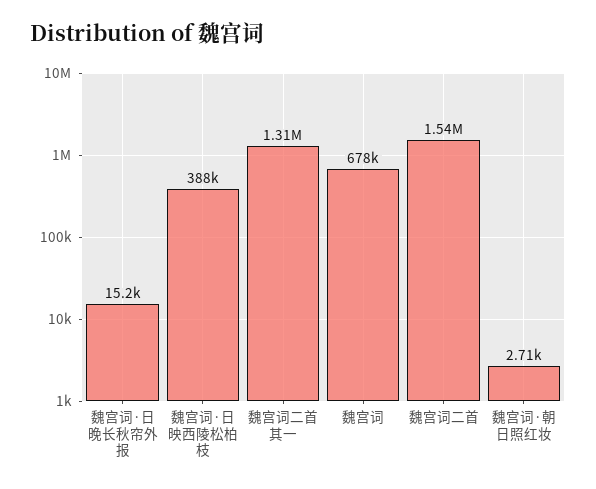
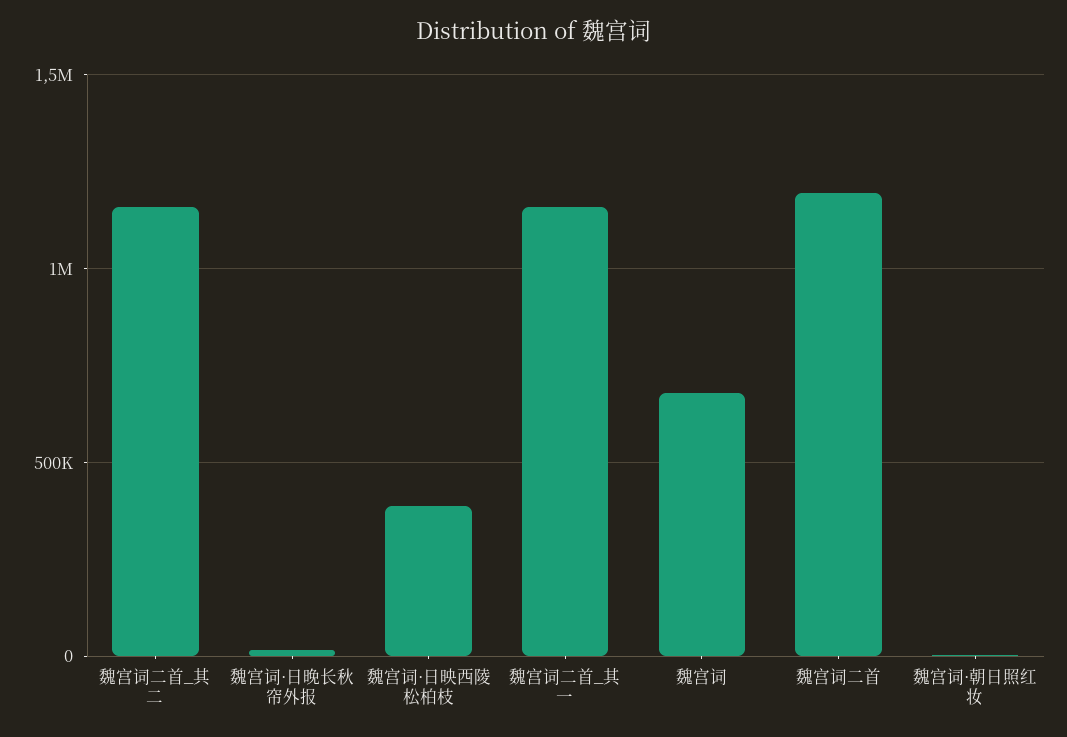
魏宫词二首 其一: 1310000 -> 1150000
魏宫词二首: 1540000 -> 1200000
魏宫词二首_其二: none -> 1150000

